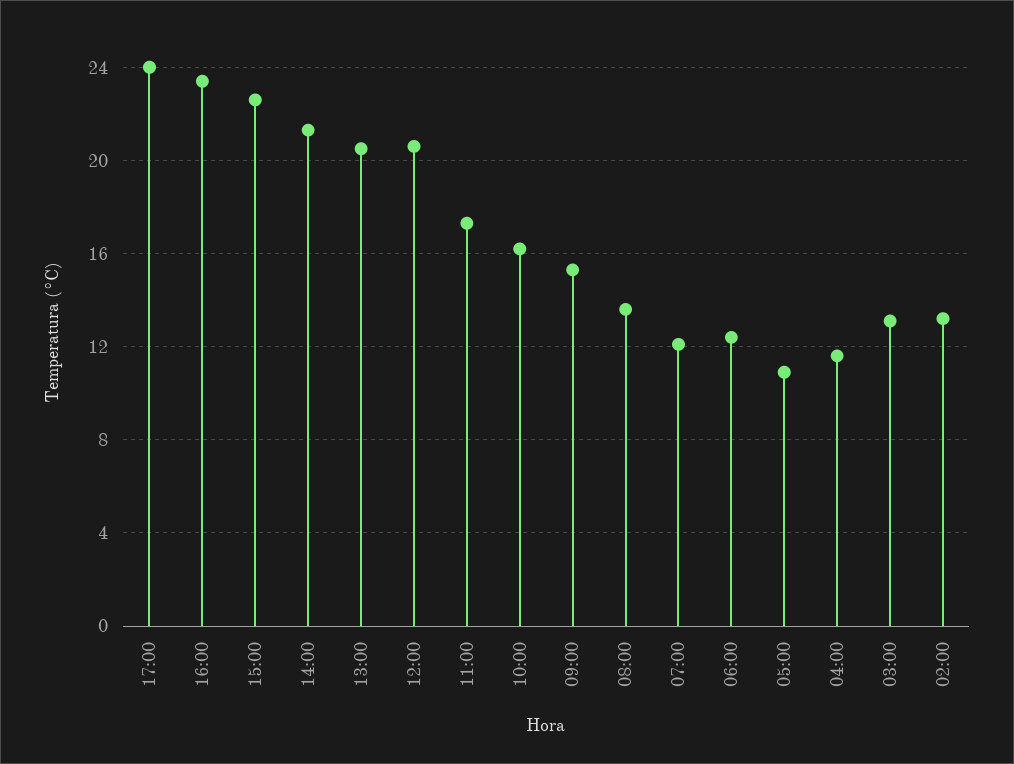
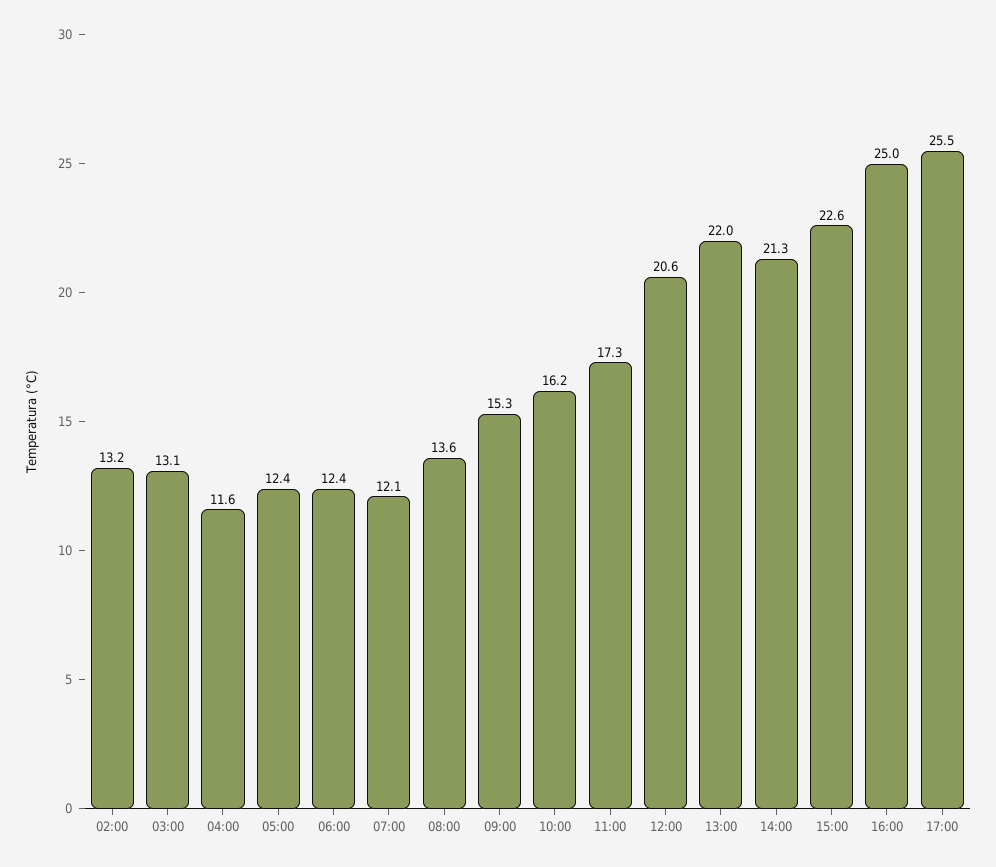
17:00: 24 -> 25.5
16:00: 23.5 -> 25
13:00: 20.5 -> 22
05:00: 11 -> 12.4

